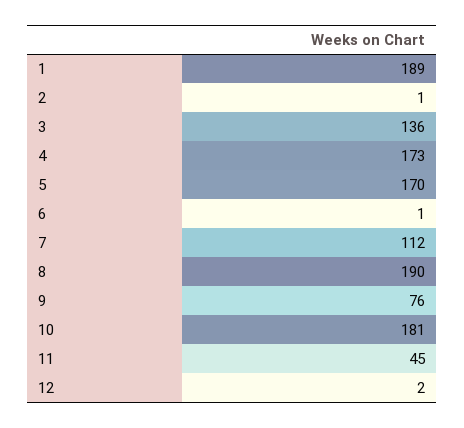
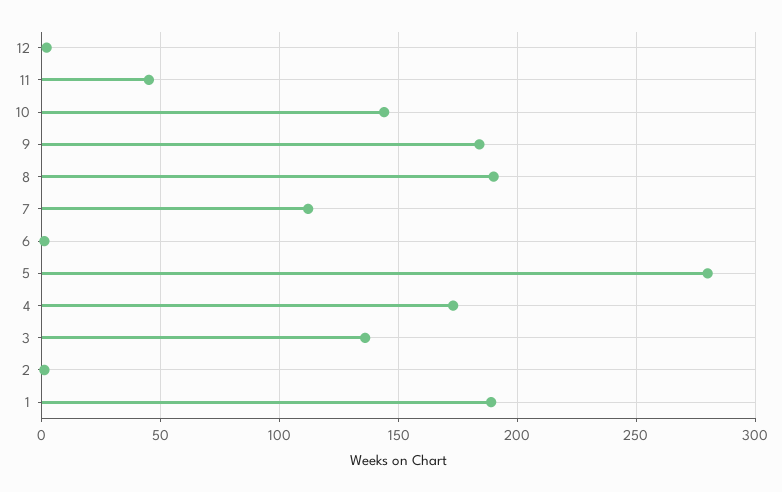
5: 170 -> 280
9: 76 -> 185
10: 181 -> 145

